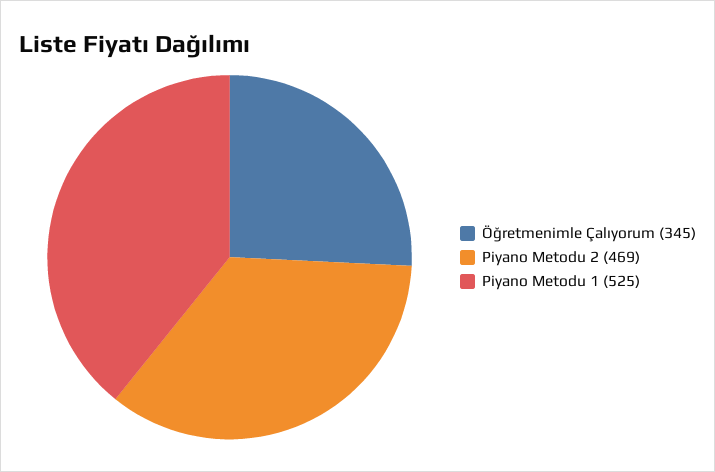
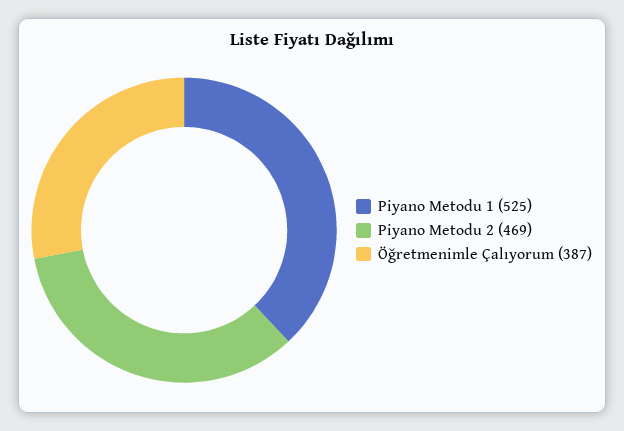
Öğretmenimle Çalıyorum: 345 -> 387

